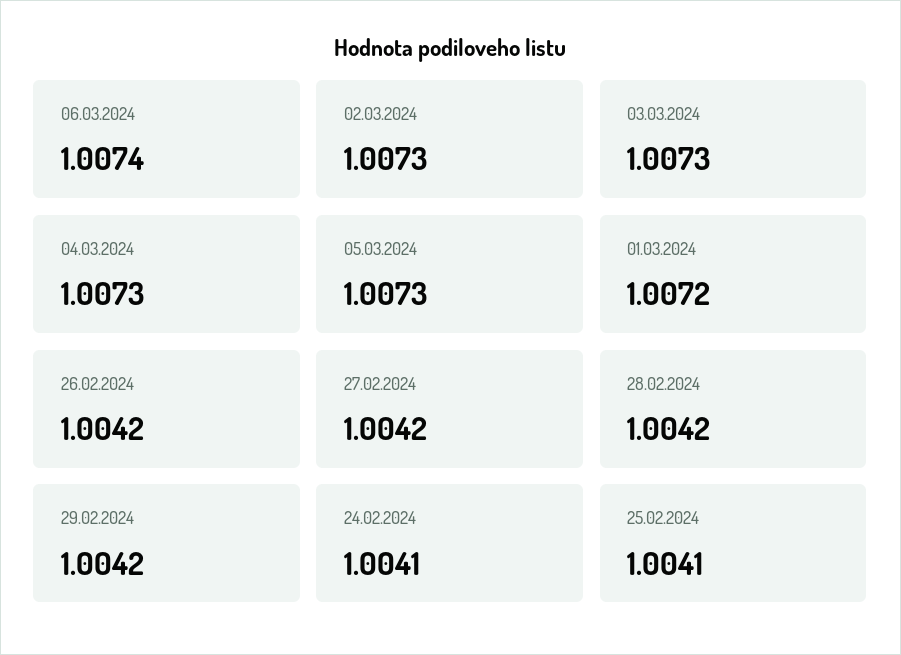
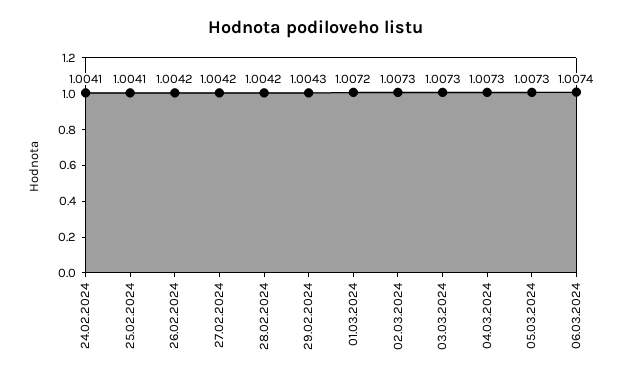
29.02.2024: 1.0042 -> 1.0043

